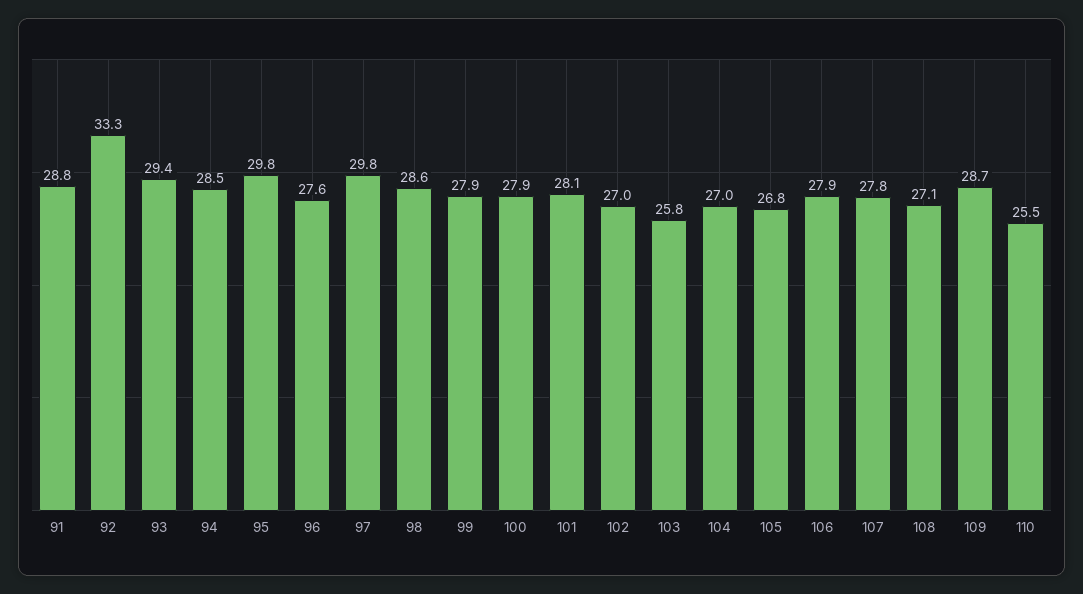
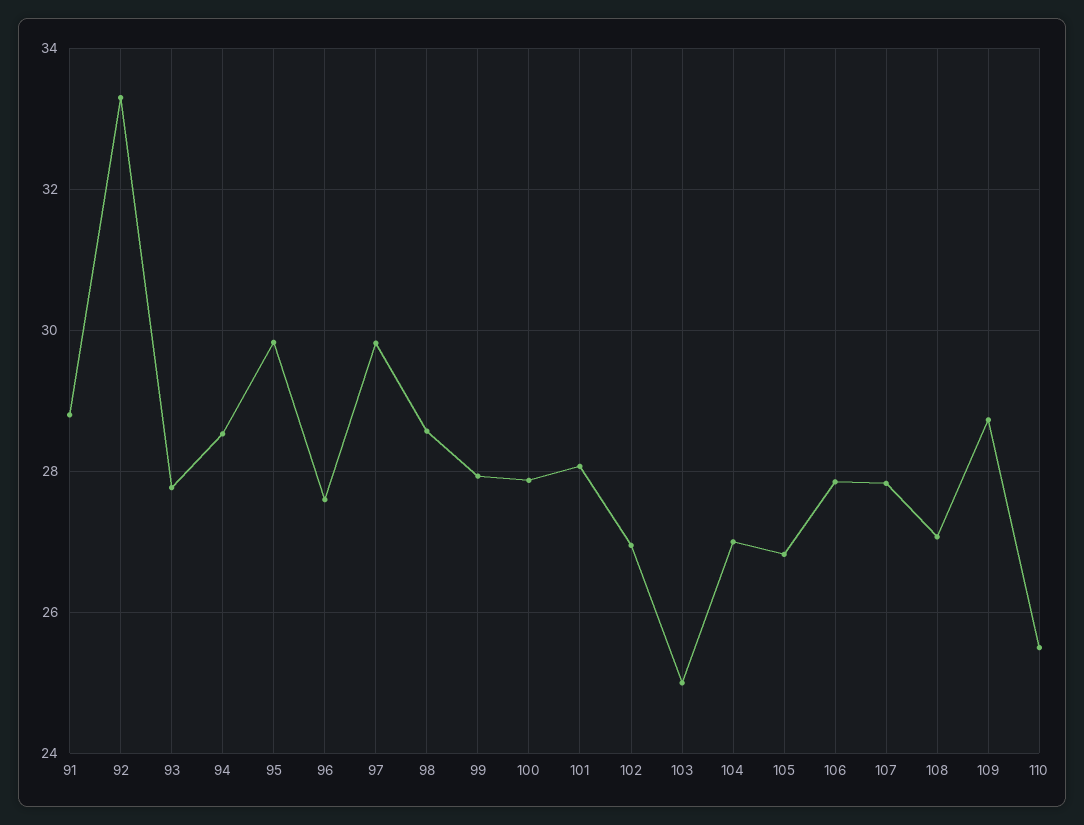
93: 29.4 -> 27.8
103: 25.8 -> 25

